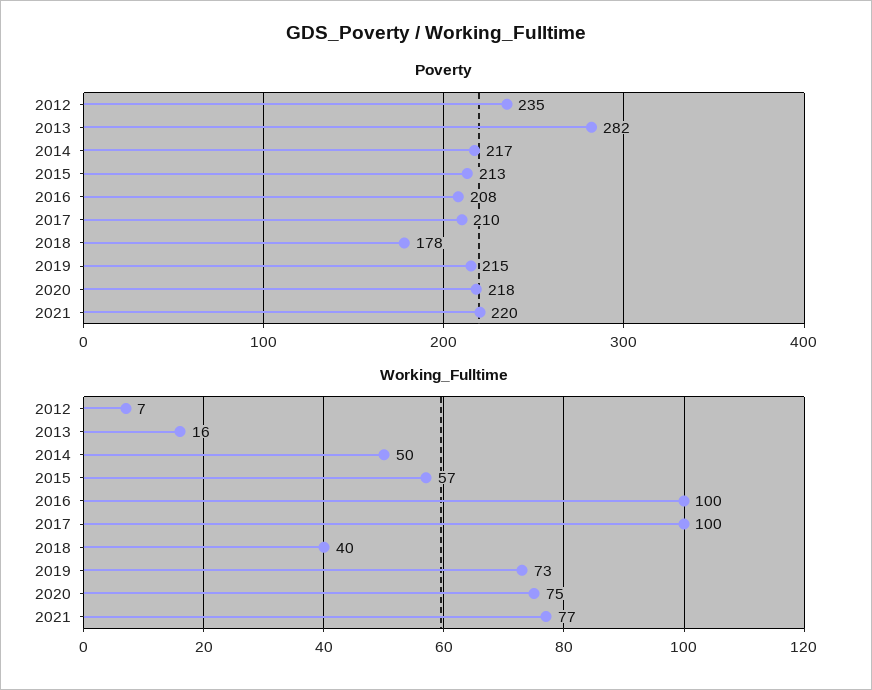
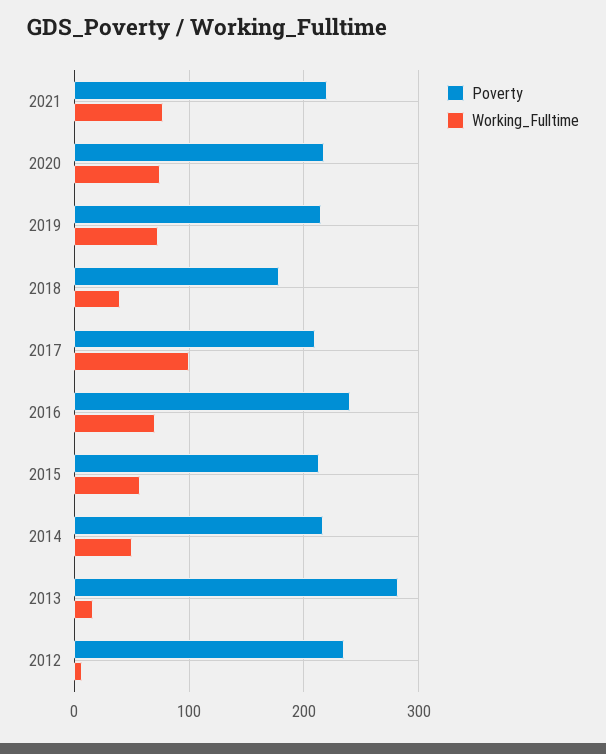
Poverty, 2016: 208 -> 240
Working_Fulltime, 2016: 100 -> 70

